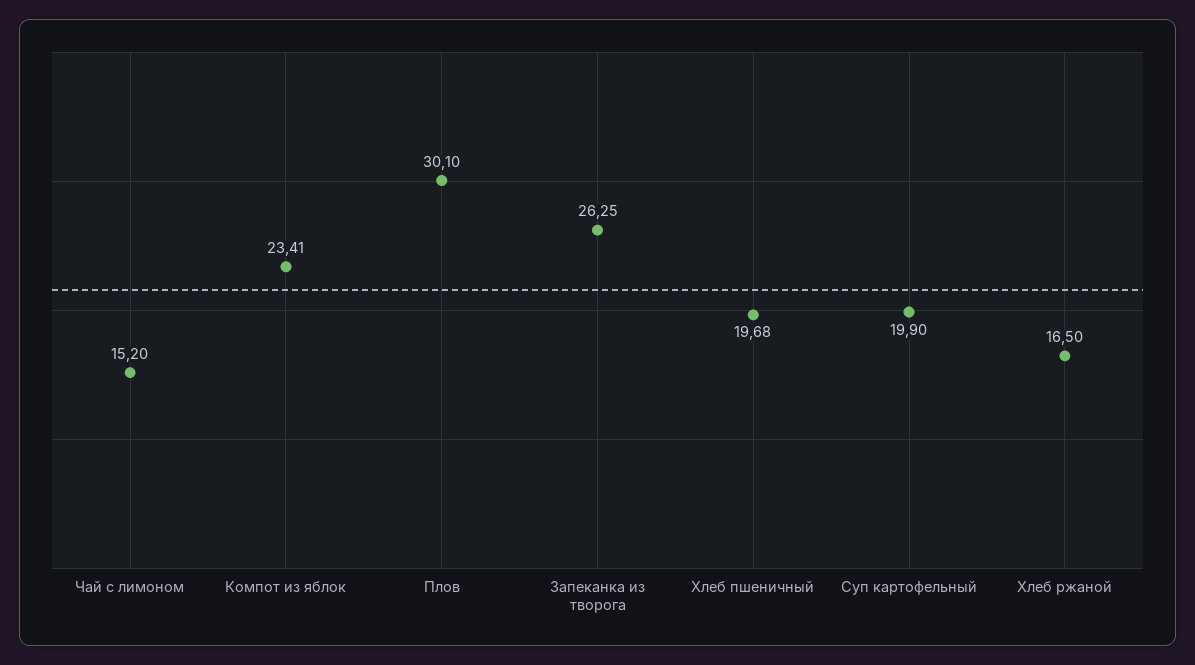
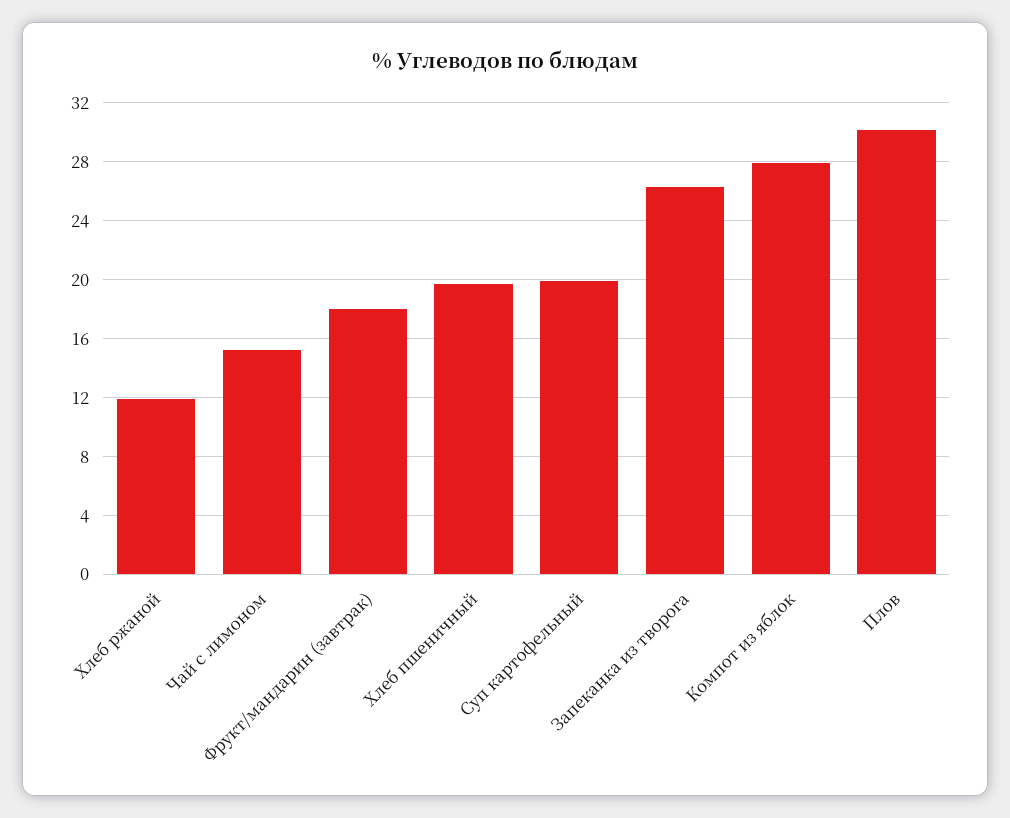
Компот из яблок: 23.41 -> 28
Хлеб ржаной: 16.5 -> 12
Фрукт/мандарин (завтрак): none -> 18

